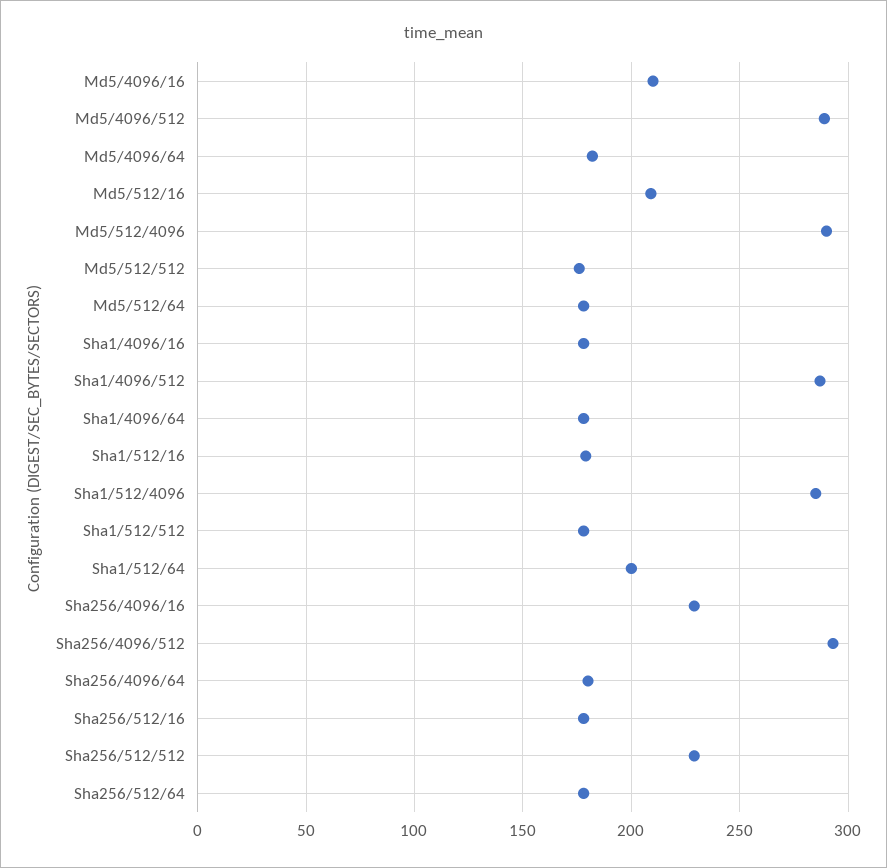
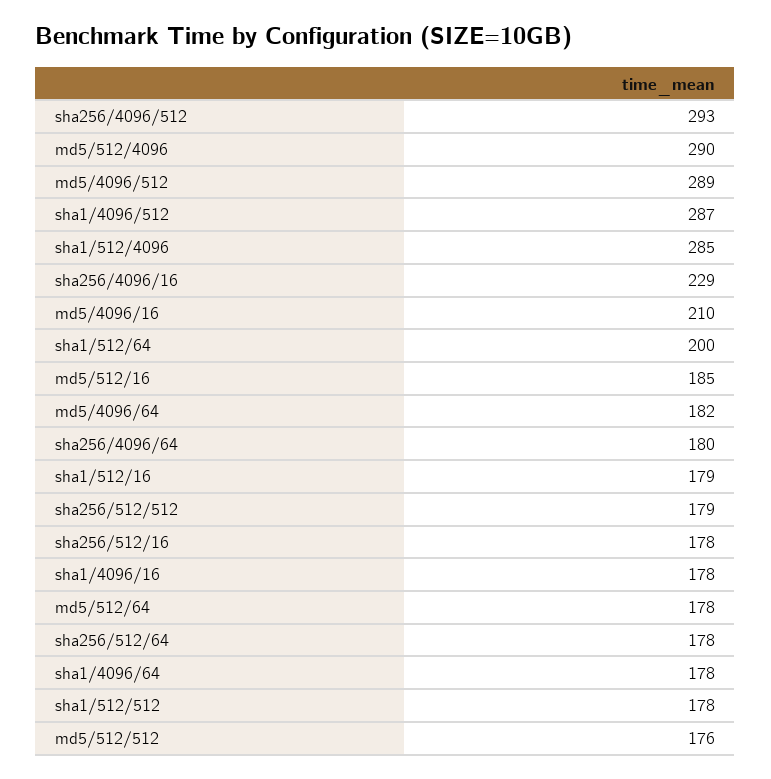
Md5/512/16: 210 -> 185
Sha256/512/512: 230 -> 179

